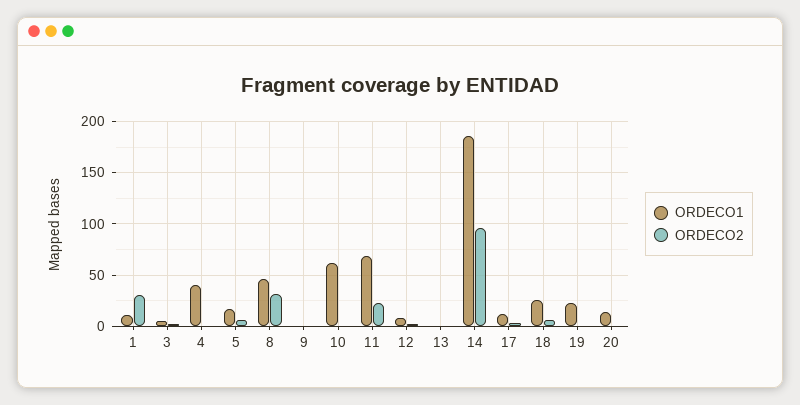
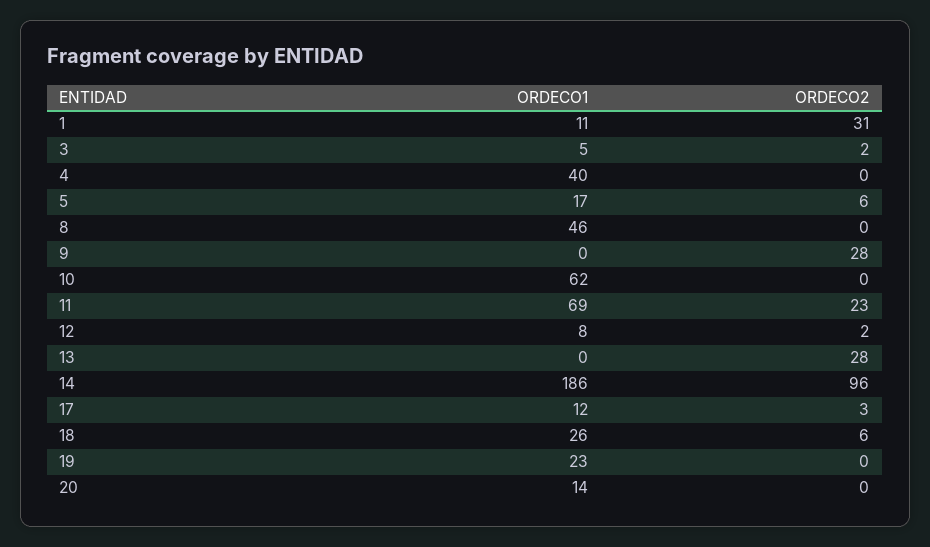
ORDECO2, 8: 30 -> 0
ORDECO2, 9: 0 -> 28
ORDECO2, 13: 0 -> 28

